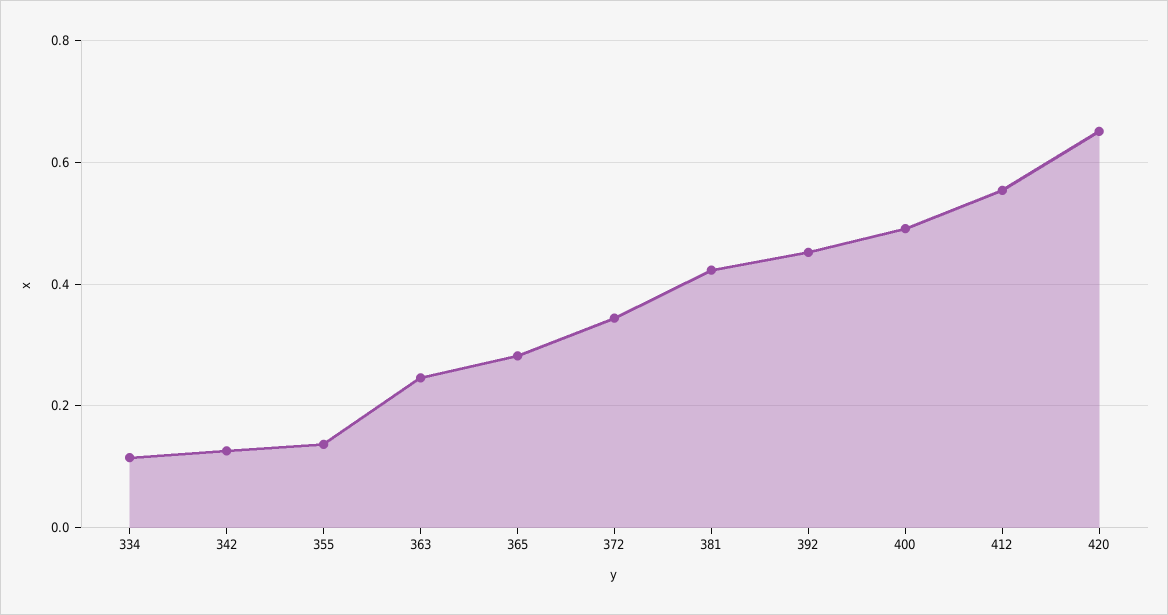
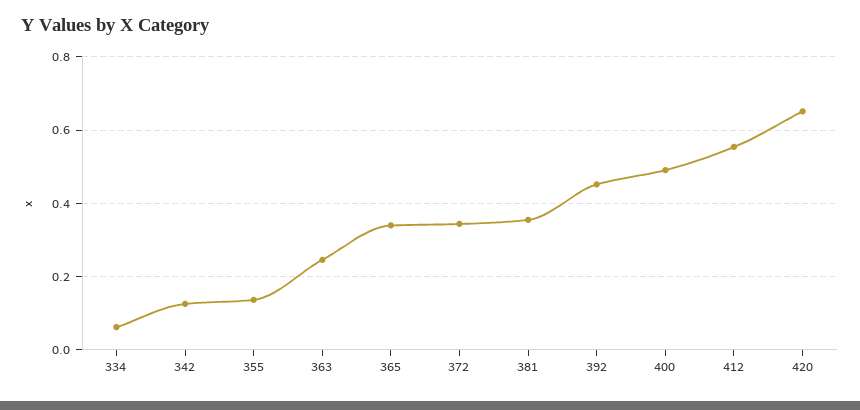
334: 0.12 -> 0.06
365: 0.28 -> 0.34
381: 0.42 -> 0.36

